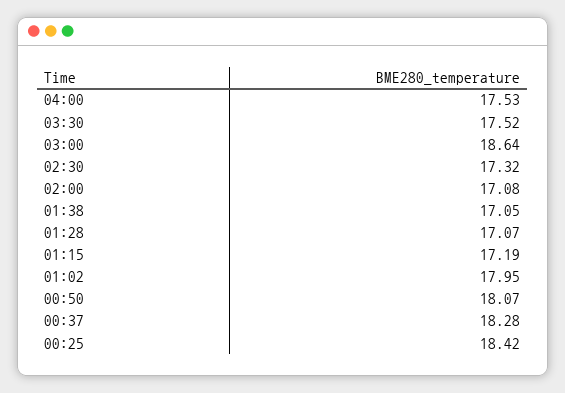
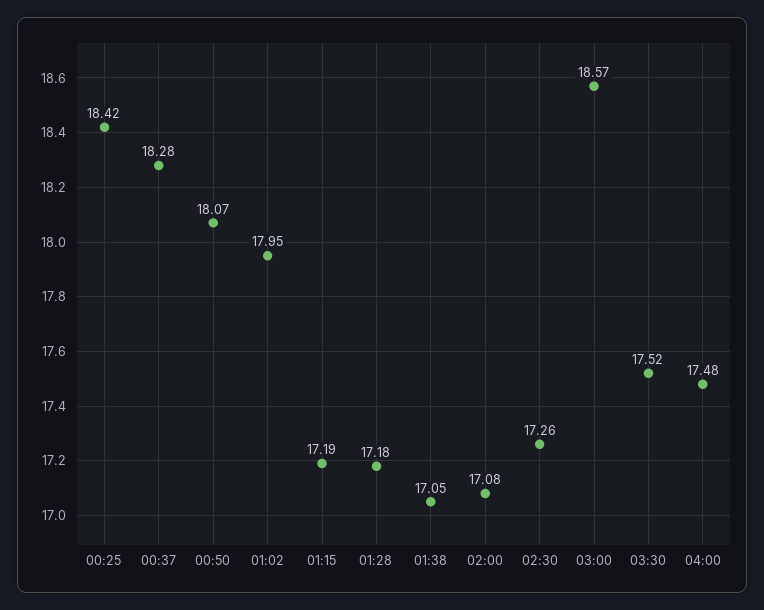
04:00: 17.53 -> 17.48
03:00: 18.64 -> 18.57
02:30: 17.32 -> 17.26
01:28: 17.07 -> 17.18

